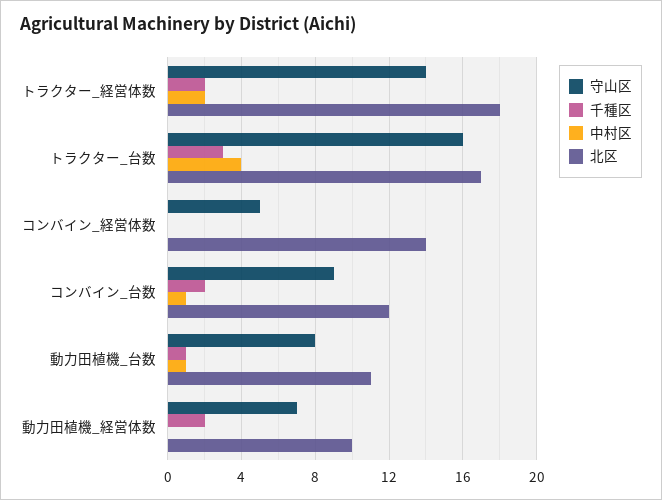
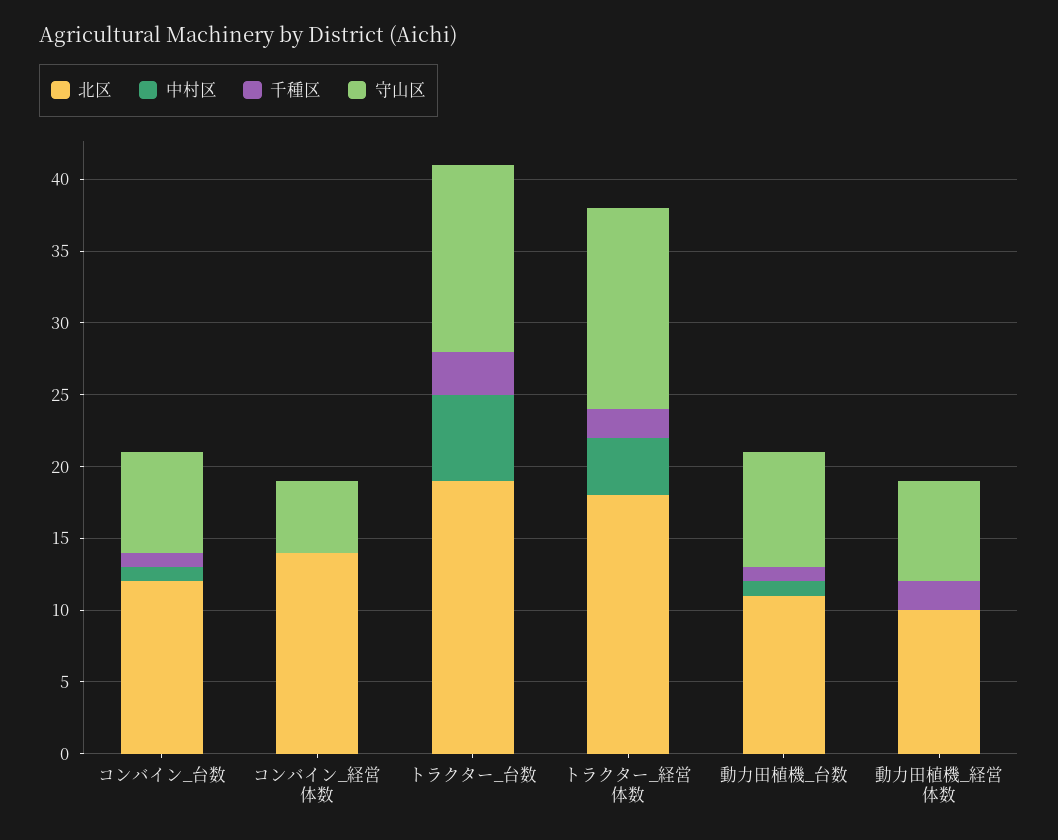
中村区, トラクター_経営体数: 2 -> 4
守山区, トラクター_台数: 16 -> 13
中村区, トラクター_台数: 4 -> 6
北区, トラクター_台数: 17 -> 19
守山区, コンバイン_台数: 9 -> 7
千種区, コンバイン_台数: 2 -> 1

